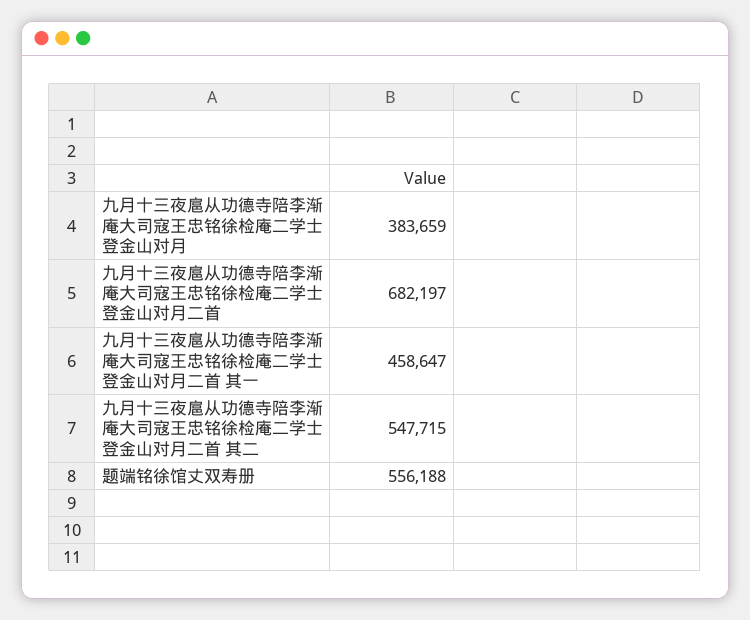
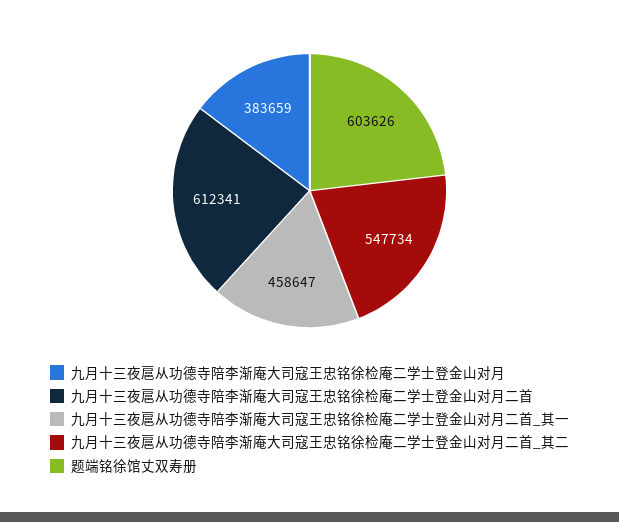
九月十三夜扈从功德寺陪李渐庵大司寇王忠铭徐检庵二学士登金山对月二首: 682197 -> 612341
九月十三夜扈从功德寺陪李渐庵大司寇王忠铭徐检庵二学士登金山对月二首 其二: 547715 -> 547734
题端铭徐馆丈双寿册: 556188 -> 603626

